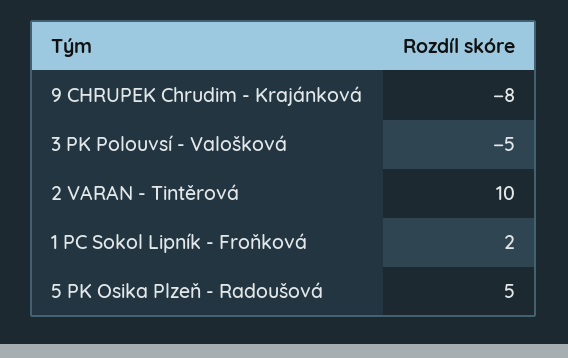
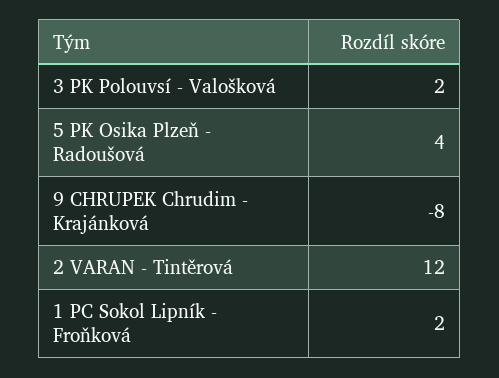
3 PK Polouvsí - Valošková: -5 -> 2
2 VARAN - Tintěrová: 10 -> 12
5 PK Osika Plzeň - Radoušová: 5 -> 4

